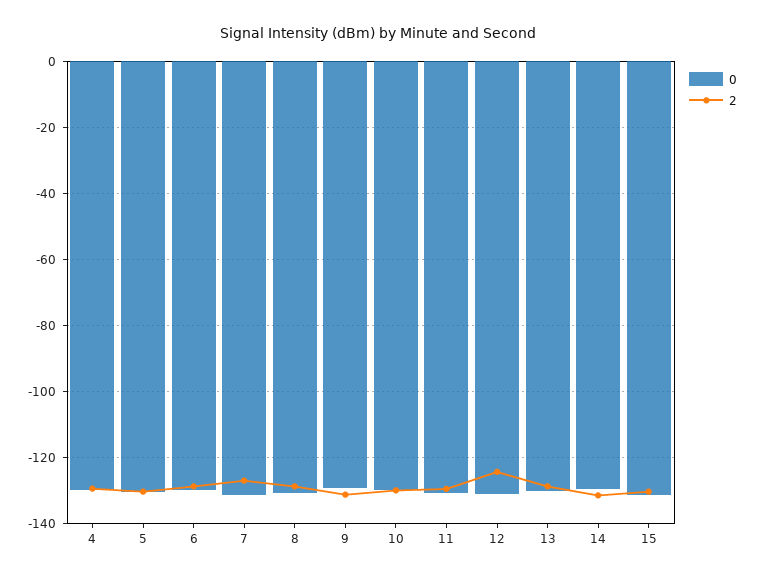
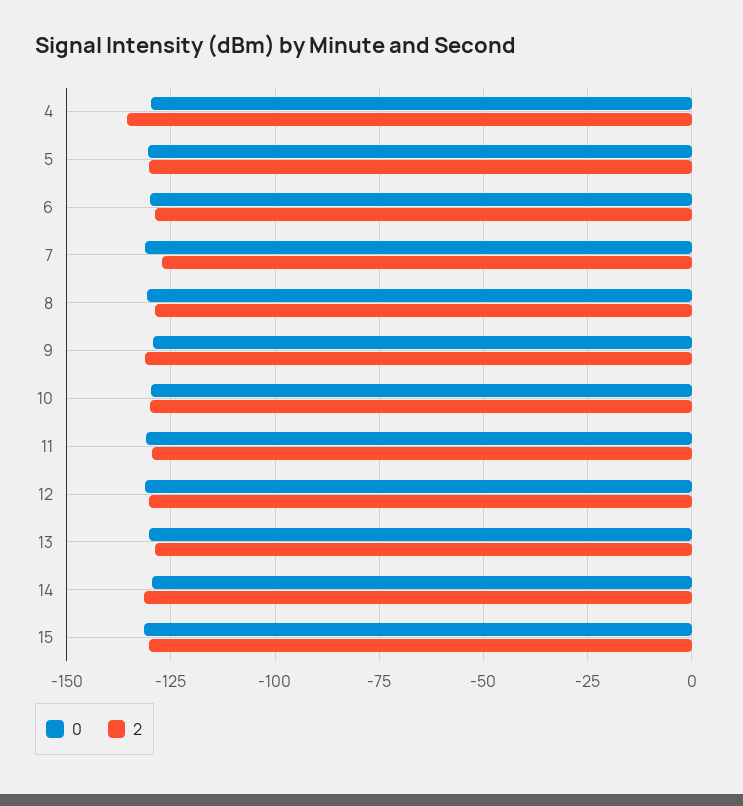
2, 4: -130 -> -135
2, 12: -124 -> -130

